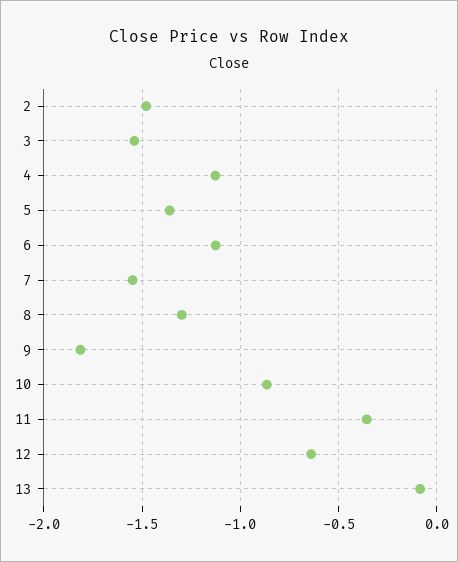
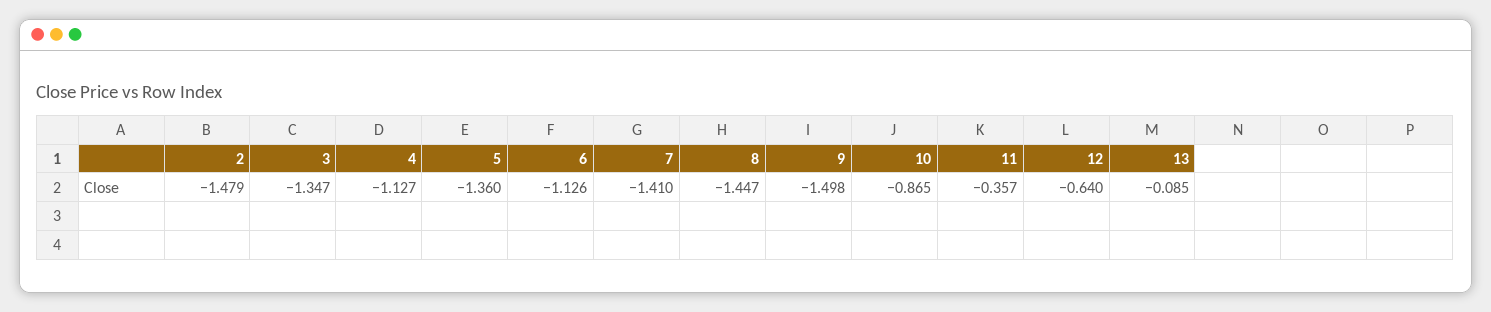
3: -1.55 -> -1.347
7: -1.55 -> -1.41
8: -1.3 -> -1.447
9: -1.8 -> -1.498

